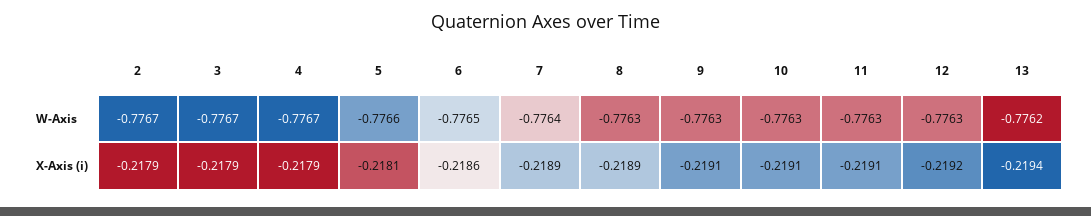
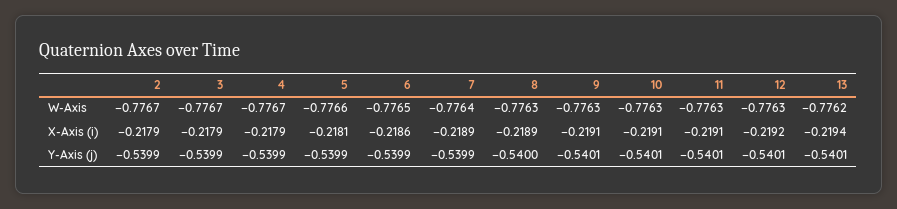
2, Y-Axis (j): none -> -0.5399
3, Y-Axis (j): none -> -0.5399
4, Y-Axis (j): none -> -0.5399
5, Y-Axis (j): none -> -0.5399
6, Y-Axis (j): none -> -0.5399
7, Y-Axis (j): none -> -0.5399
8, Y-Axis (j): none -> -0.54
9, Y-Axis (j): none -> -0.5401
10, Y-Axis (j): none -> -0.5401
11, Y-Axis (j): none -> -0.5401
12, Y-Axis (j): none -> -0.5401
13, Y-Axis (j): none -> -0.5401

